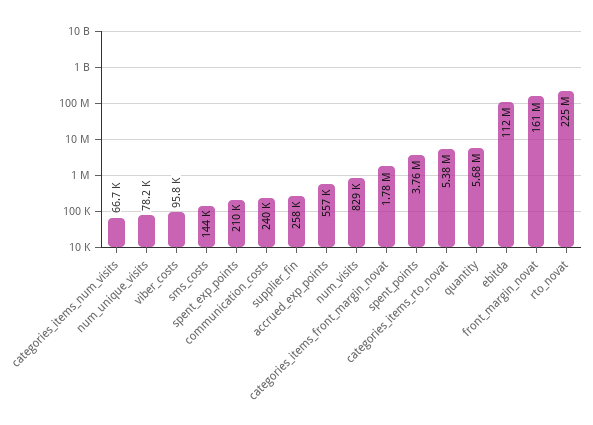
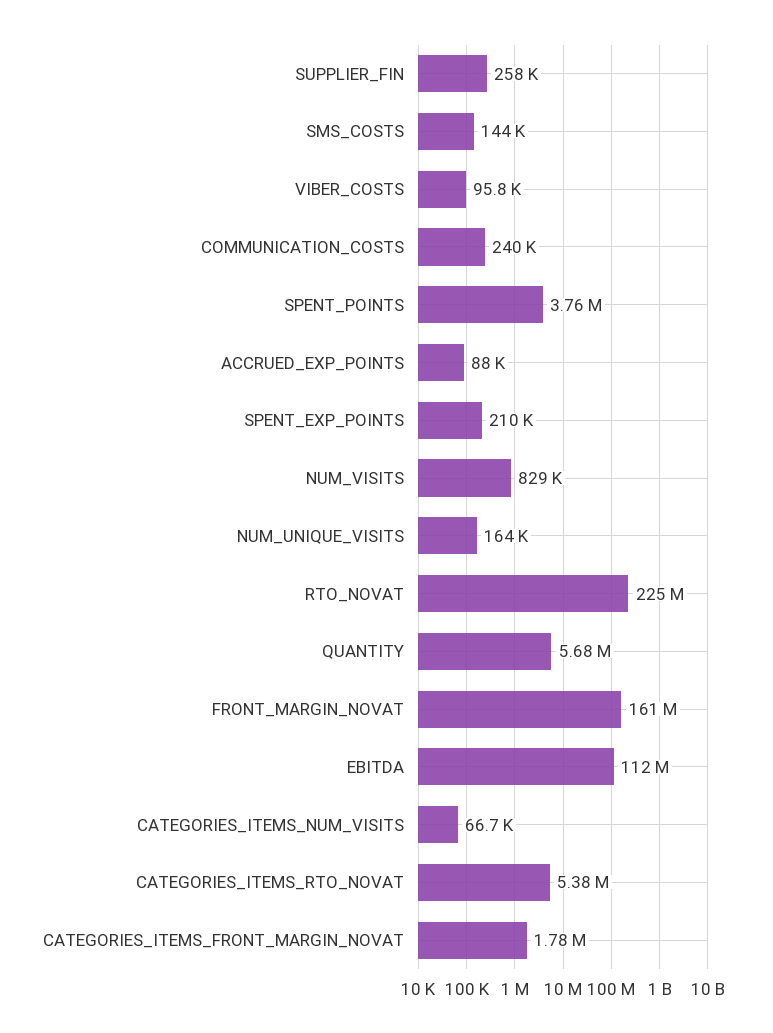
num_unique_visits: 78200 -> 164000
accrued_exp_points: 557000 -> 88000

